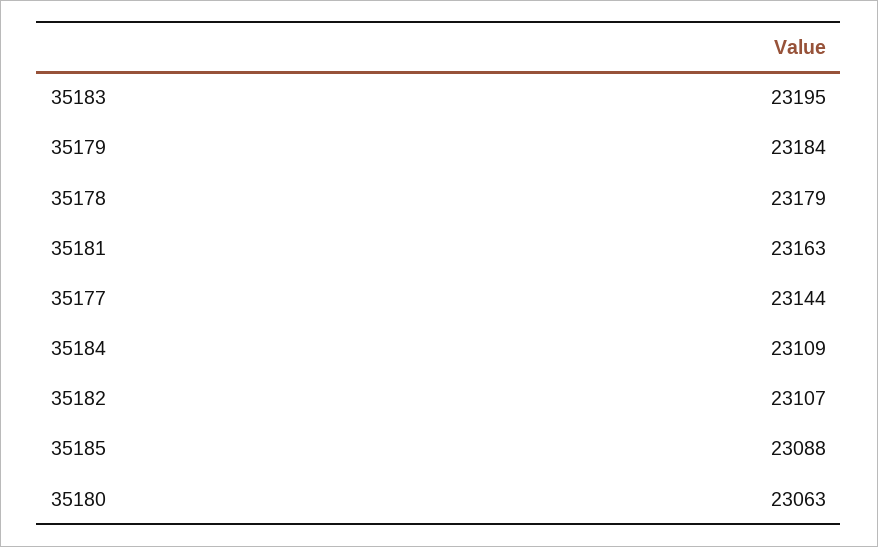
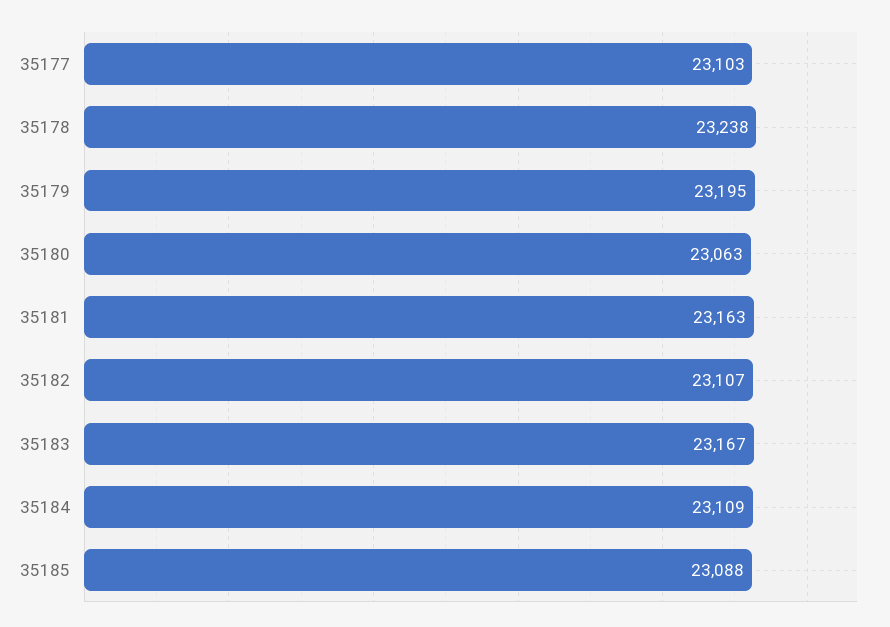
35183: 23195 -> 23167
35179: 23184 -> 23195
35178: 23179 -> 23238
35177: 23144 -> 23103

